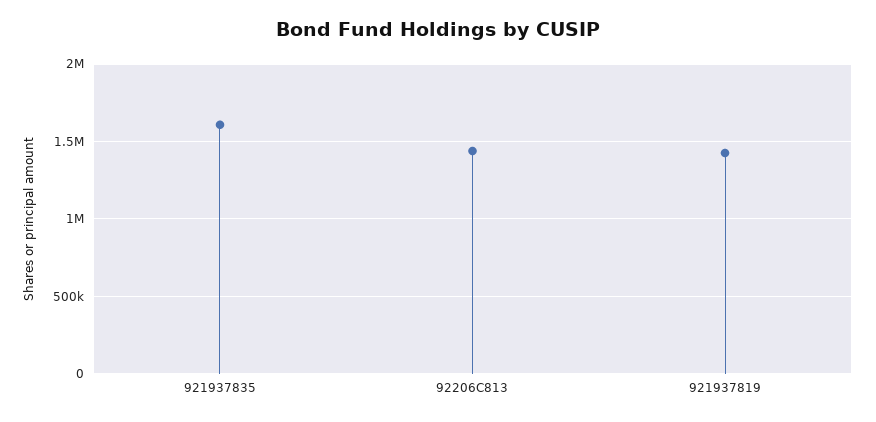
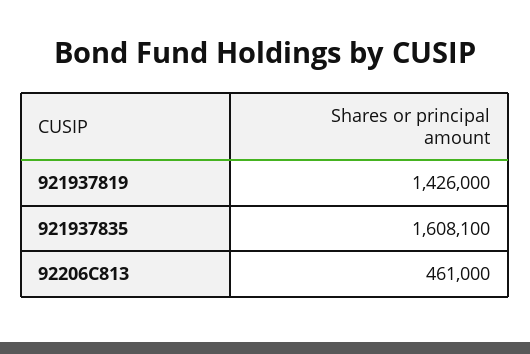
92206C813: 1450000 -> 461000

